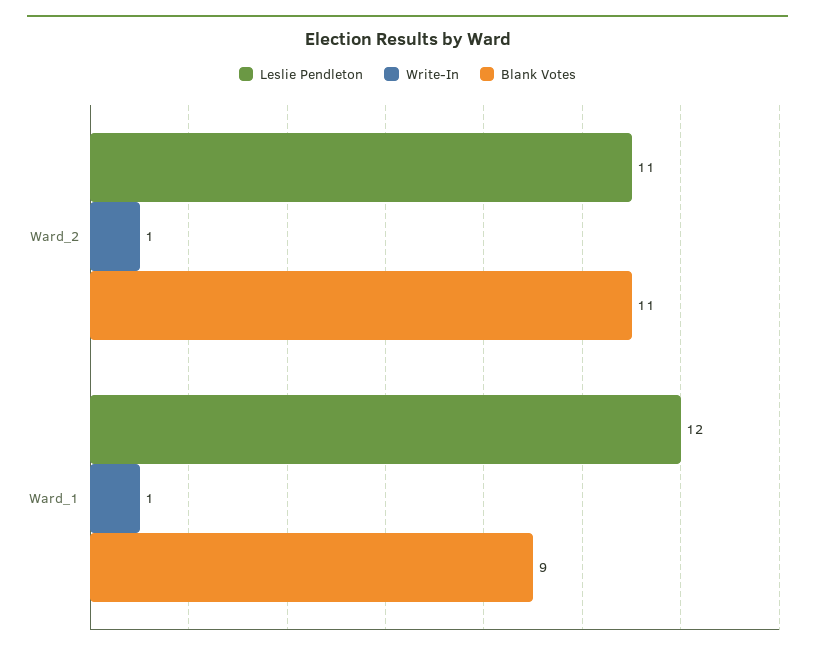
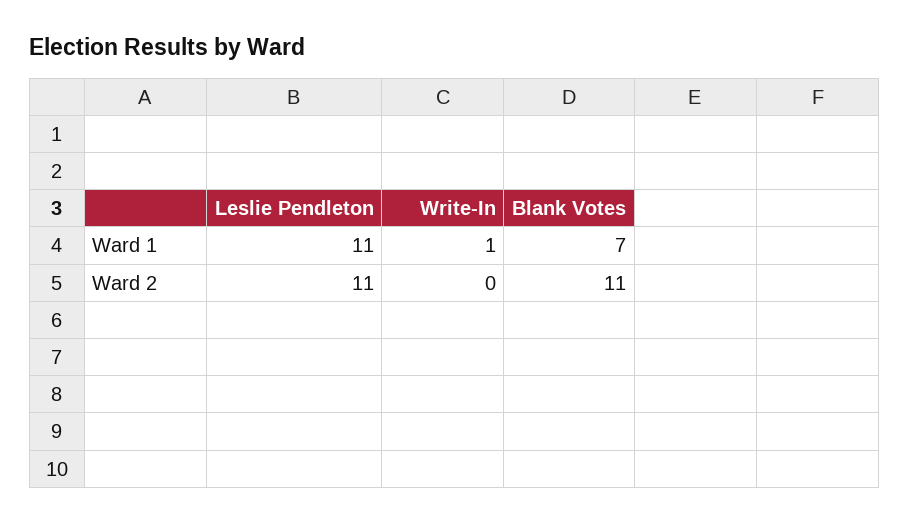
Write-In, Ward_2: 1 -> 0
Leslie Pendleton, Ward_1: 12 -> 11
Blank Votes, Ward_1: 9 -> 7

